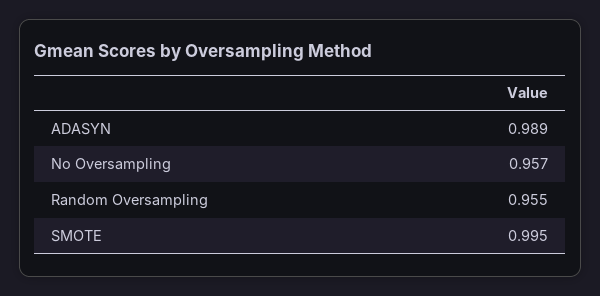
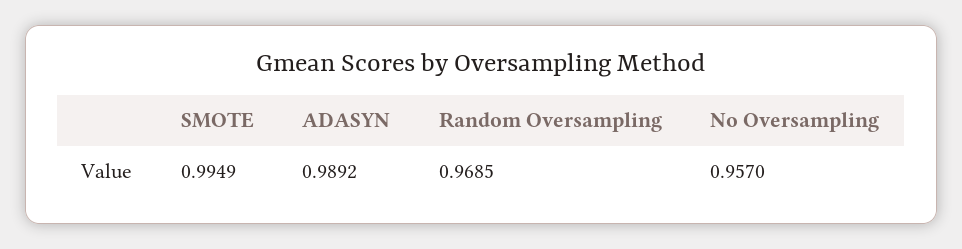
Random Oversampling: 0.955 -> 0.9685

